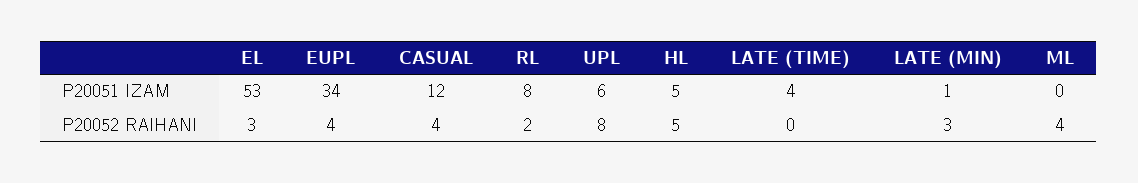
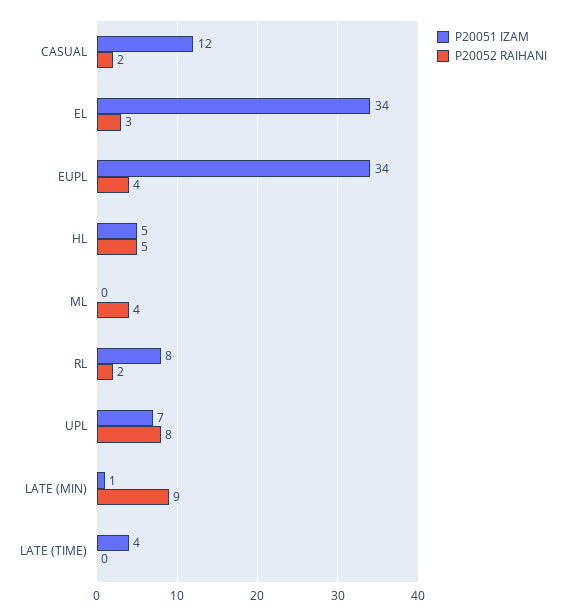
P20051 IZAM, EL: 53 -> 34
P20051 IZAM, UPL: 6 -> 7
P20052 RAIHANI, CASUAL: 4 -> 2
P20052 RAIHANI, LATE (MIN): 3 -> 9

